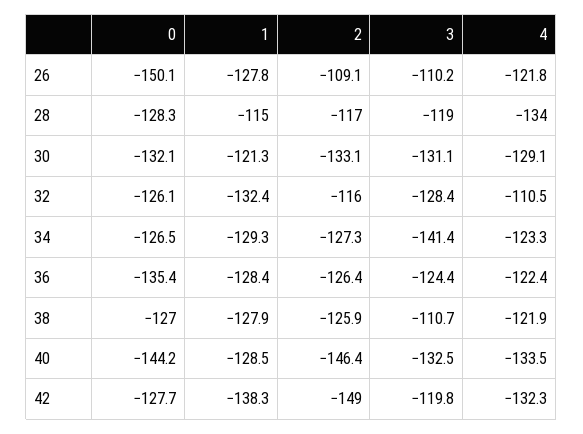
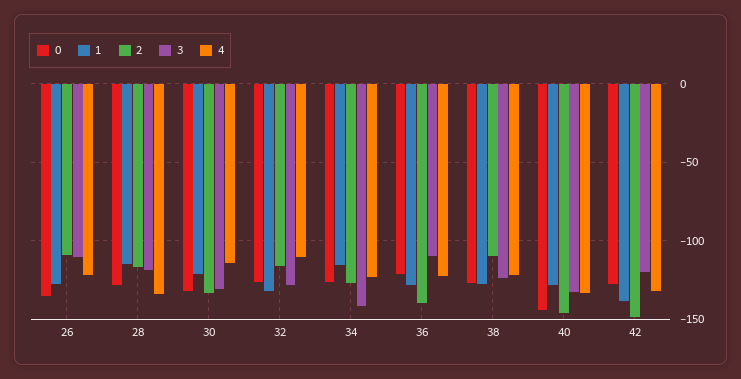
0, 26: -150.1 -> -135
4, 30: -129.1 -> -115
1, 34: -129.3 -> -115
0, 36: -135.4 -> -120
2, 36: -126.4 -> -140
3, 36: -124.4 -> -110
2, 38: -125.9 -> -110
3, 38: -110.7 -> -125

